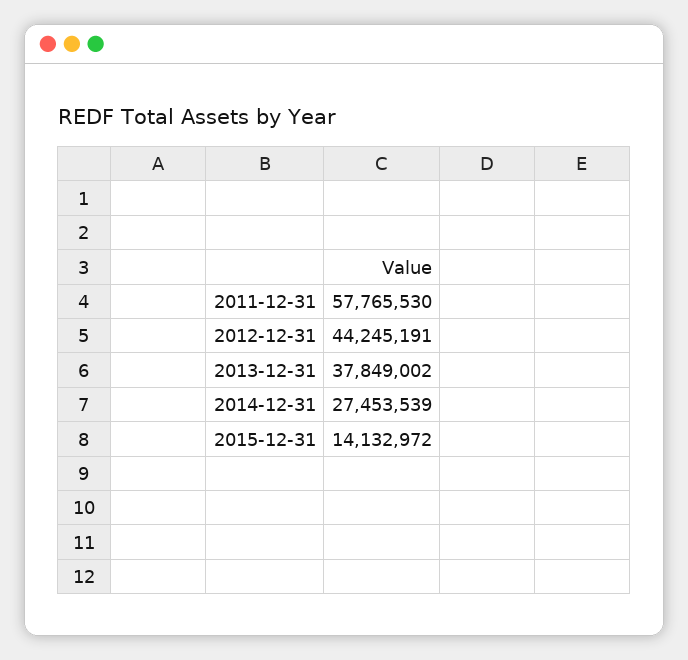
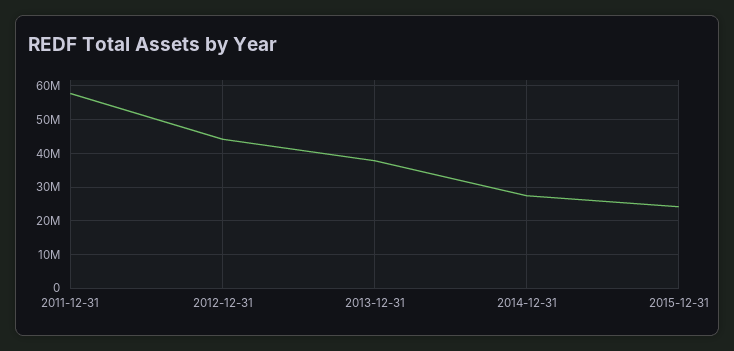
2015-12-31: 14132972 -> 24000000

